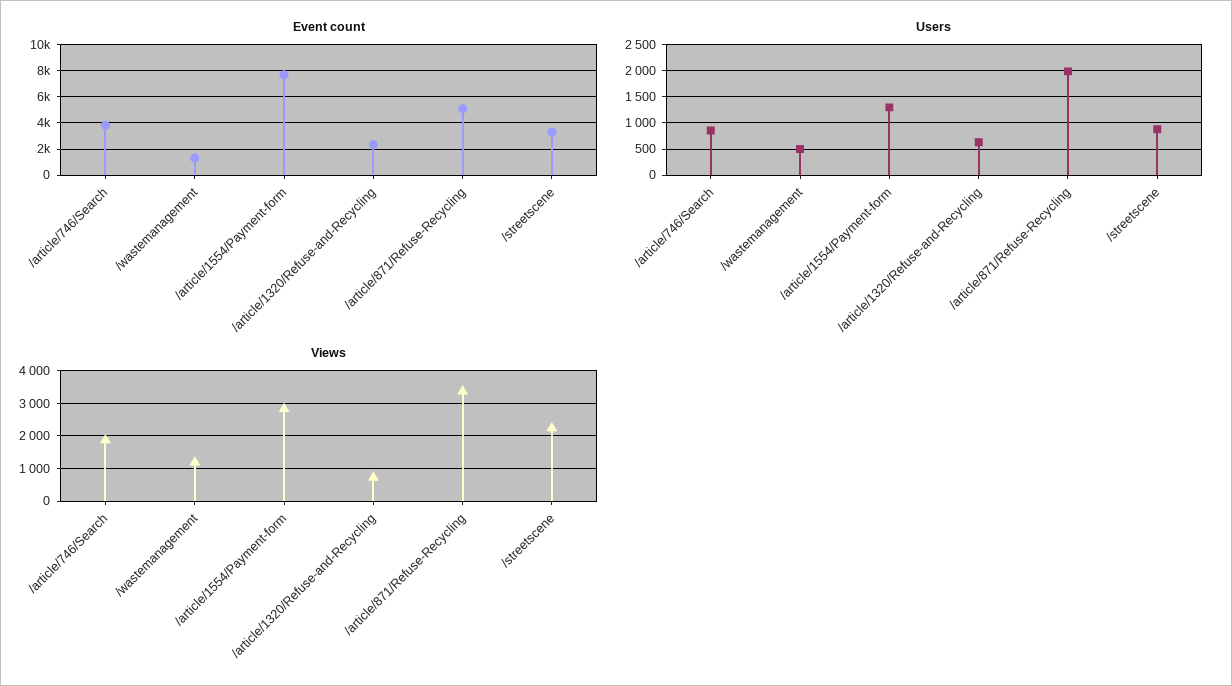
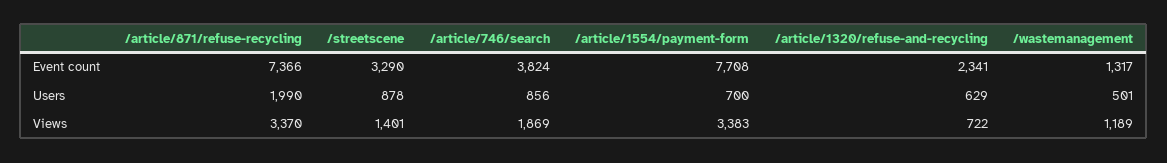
Event count, /article/871/Refuse-Recycling: 5000 -> 7366
Users, /article/1554/Payment-form: 1250 -> 700
Views, /article/1554/Payment-form: 2800 -> 3383
Views, /streetscene: 2200 -> 1401

